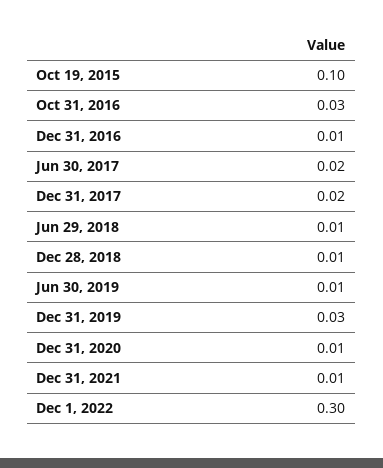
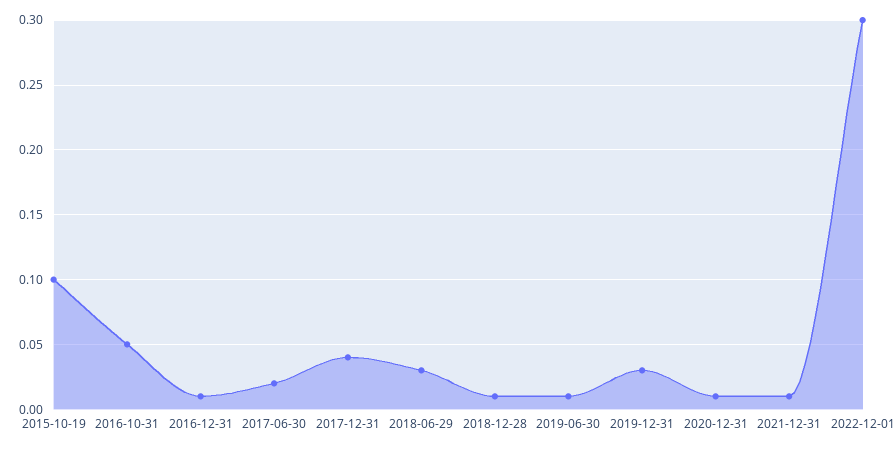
Oct 31, 2016: 0.03 -> 0.05
Dec 31, 2017: 0.02 -> 0.04
Jun 29, 2018: 0.01 -> 0.03

